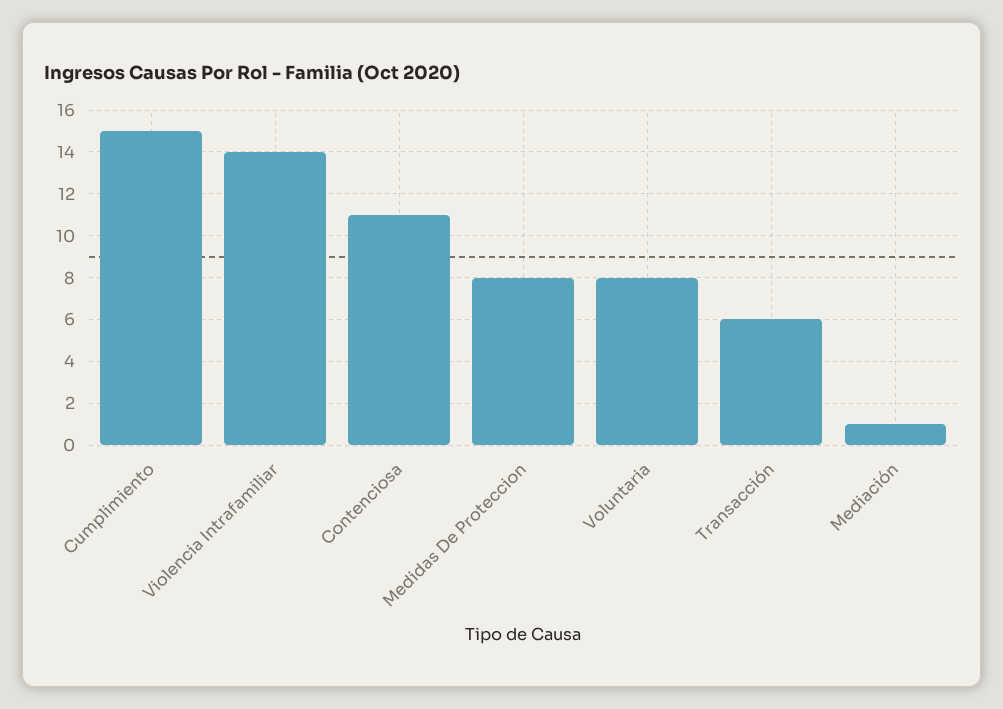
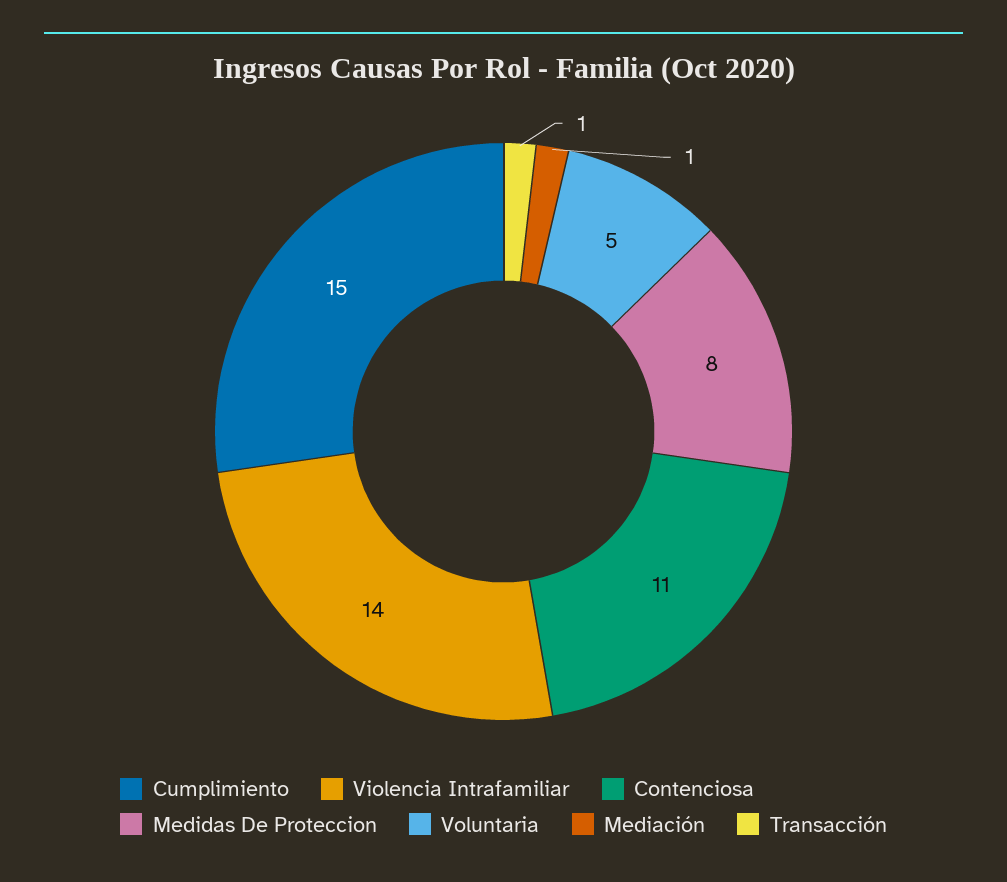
Voluntaria: 8 -> 5
Transacción: 6 -> 1

